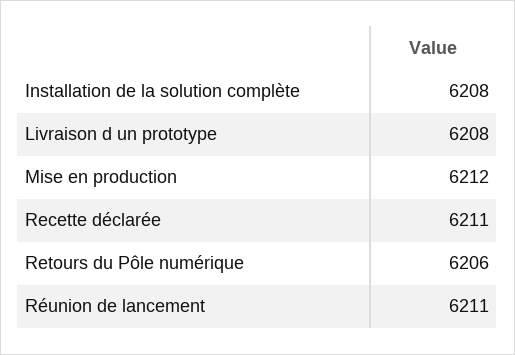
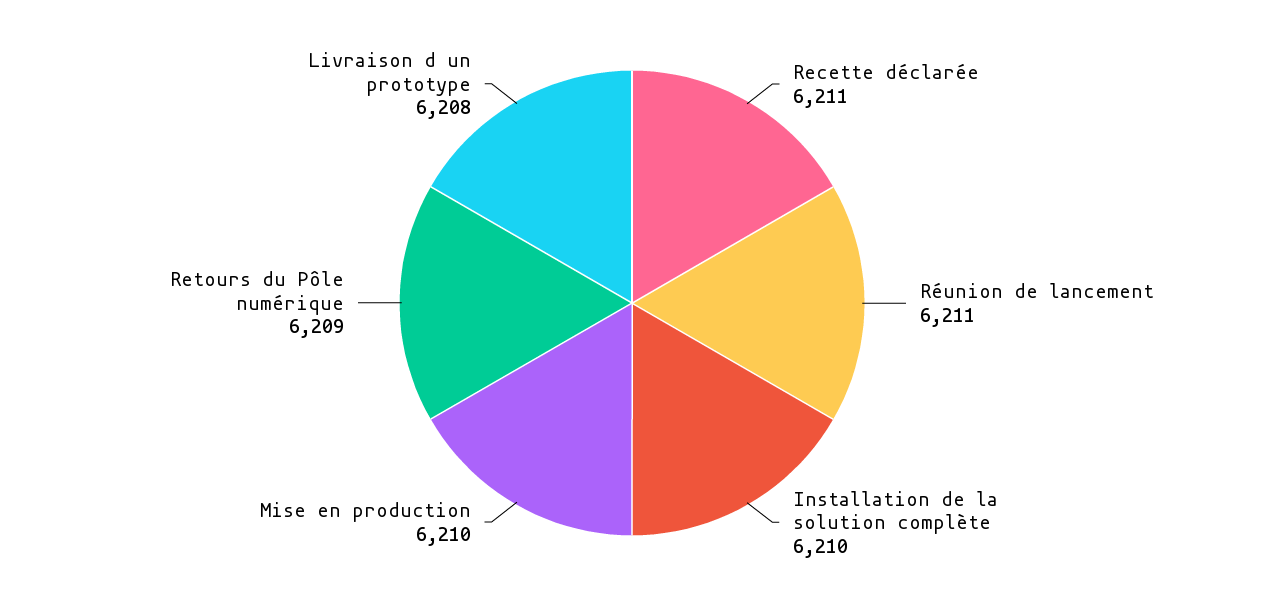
Installation de la solution complète: 6208 -> 6210
Mise en production: 6212 -> 6210
Retours du Pôle numérique: 6206 -> 6209

